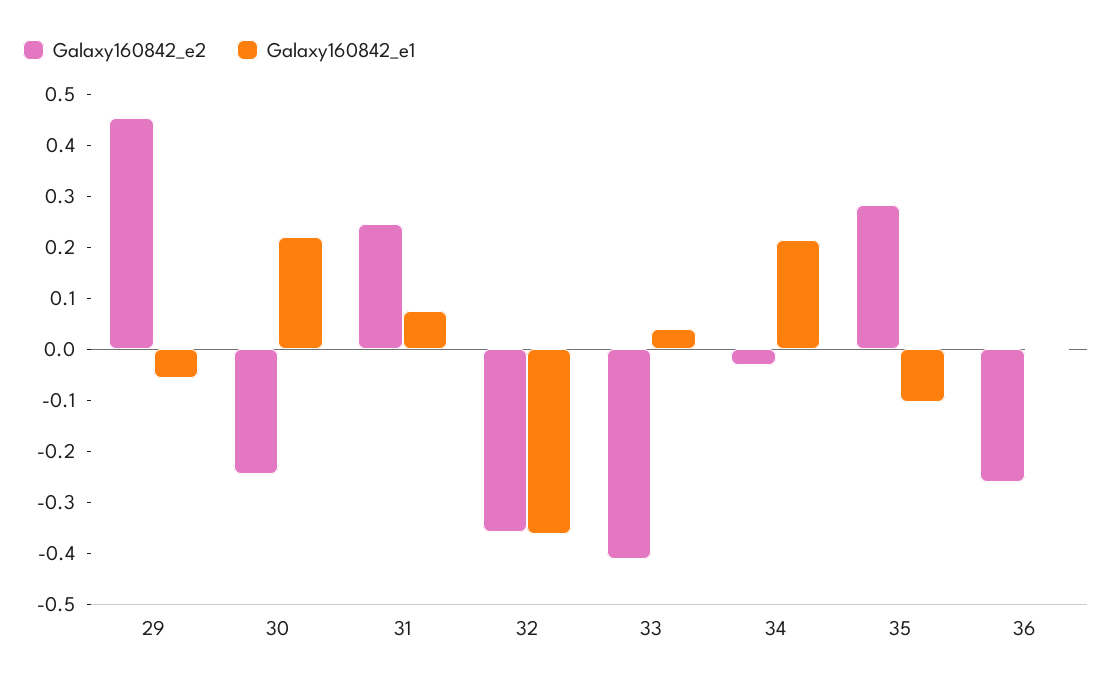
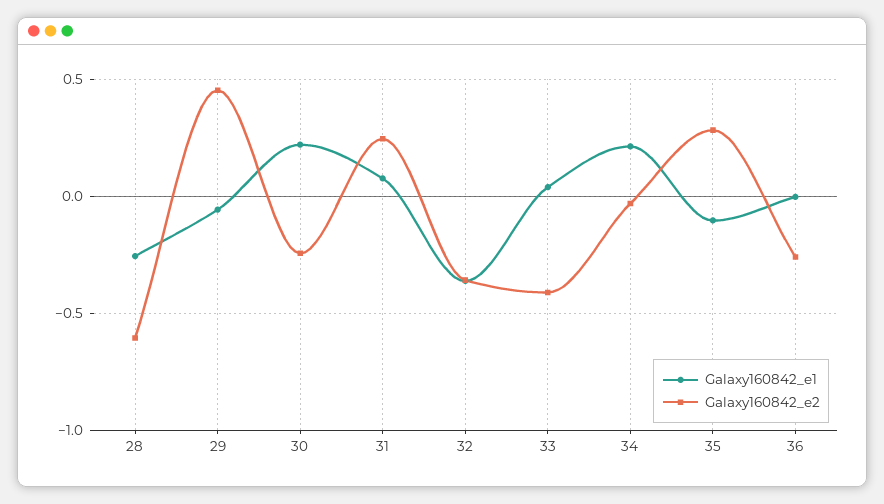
Galaxy160842_e1, 28: none -> -0.25
Galaxy160842_e2, 28: none -> -0.6

